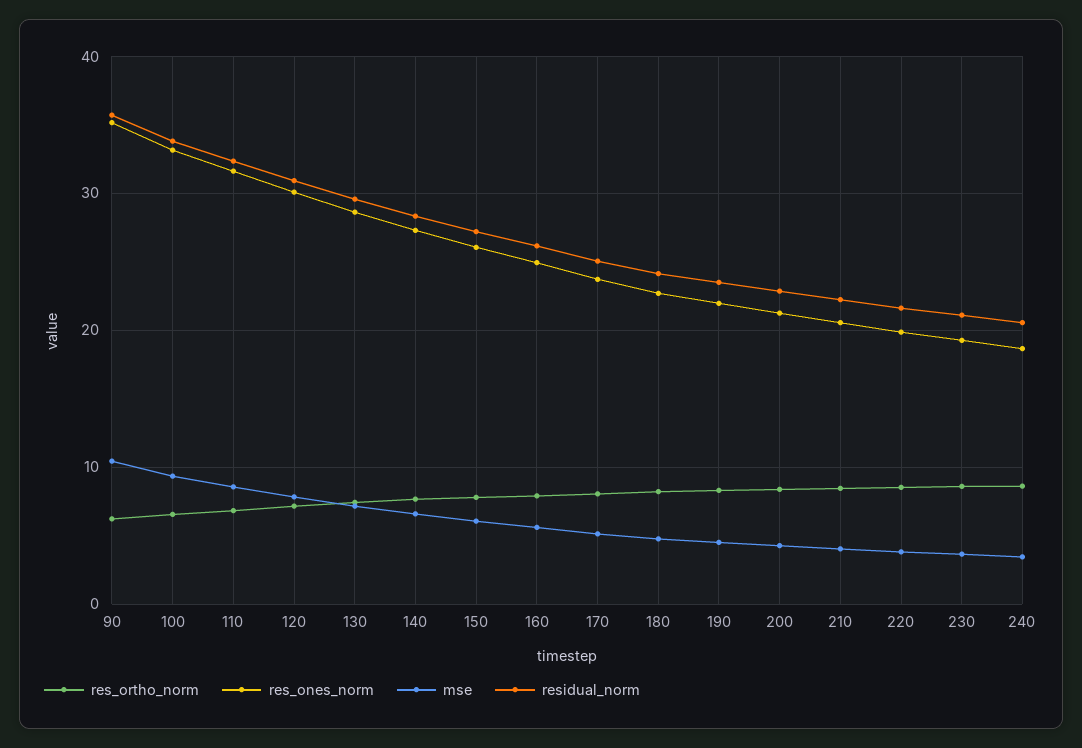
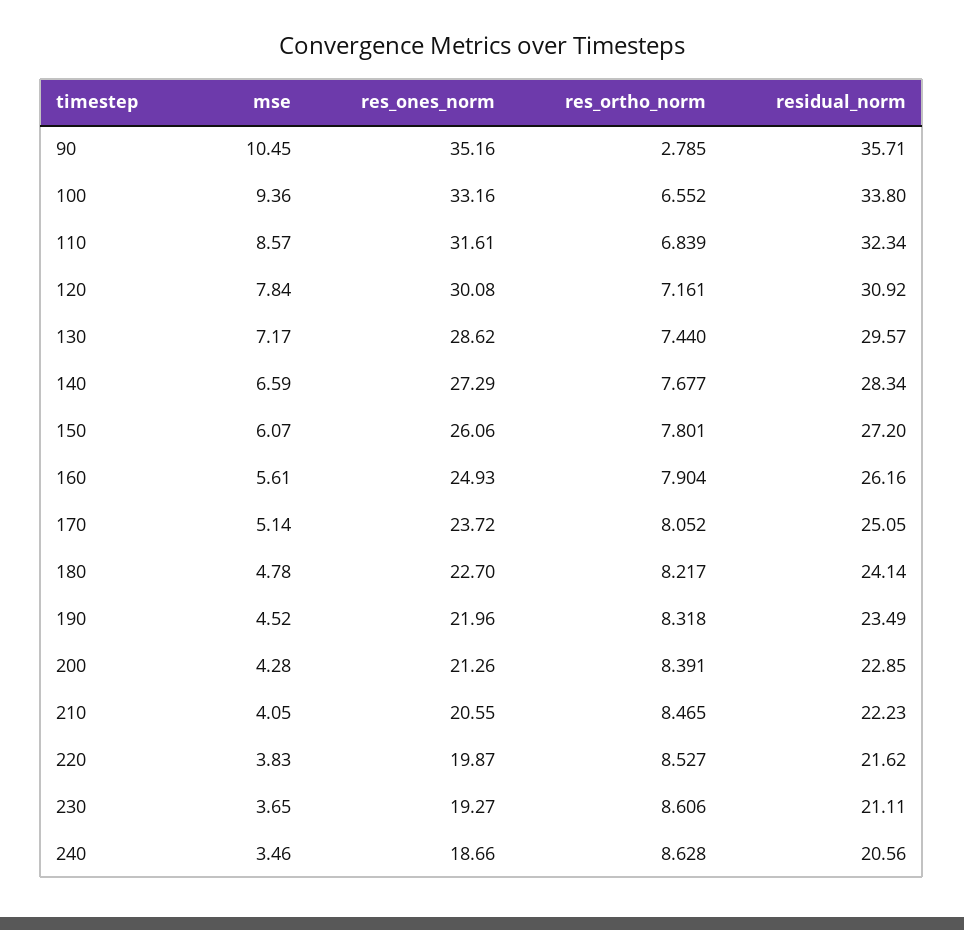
res_ortho_norm, 90: 6 -> 2.785

